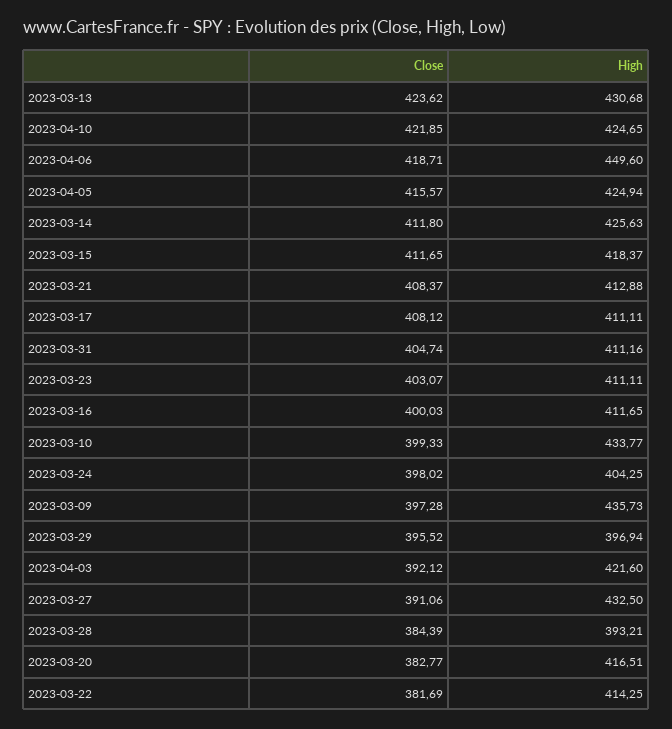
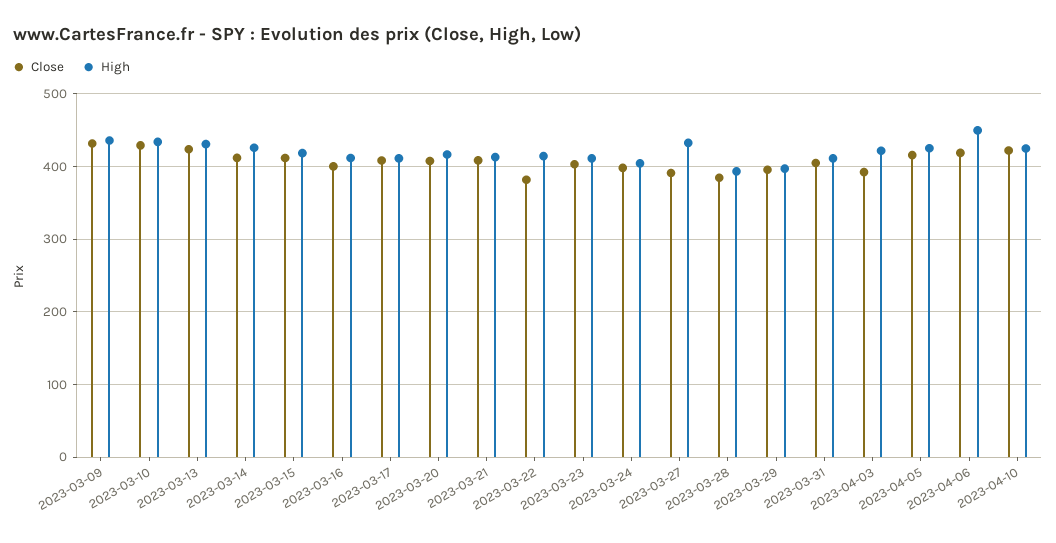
Close, 2023-03-10: 399.33 -> 430
Close, 2023-03-09: 397.28 -> 430
Close, 2023-03-20: 382.77 -> 410

